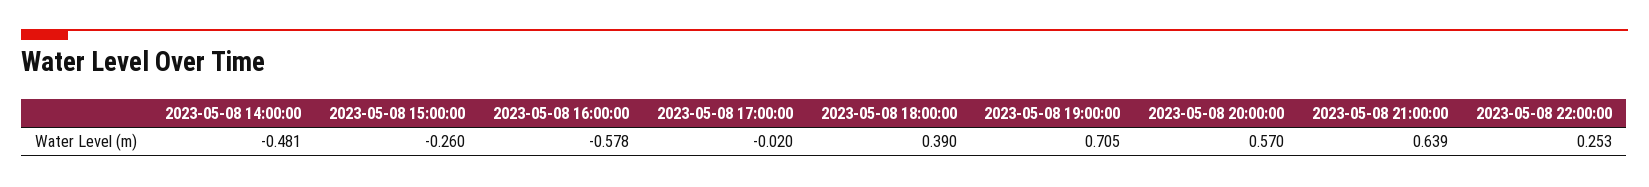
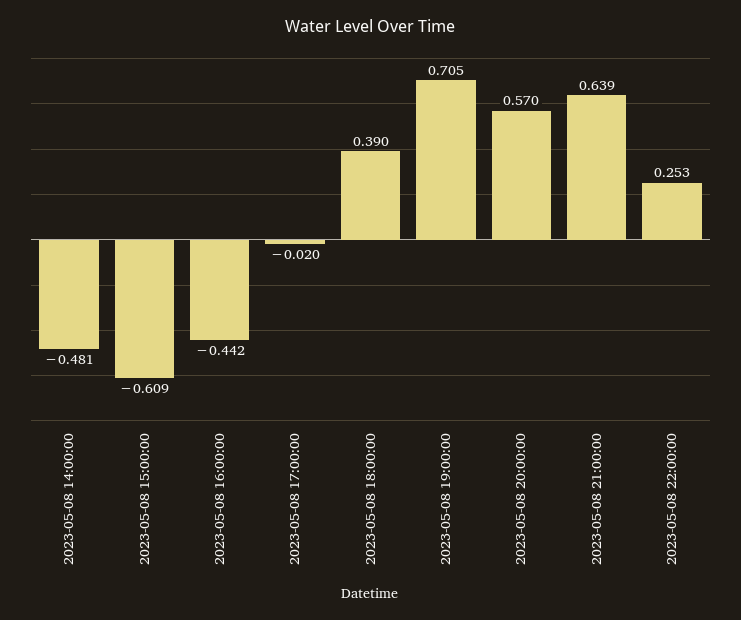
2023-05-08 15:00:00: -0.26 -> -0.609
2023-05-08 16:00:00: -0.578 -> -0.442

